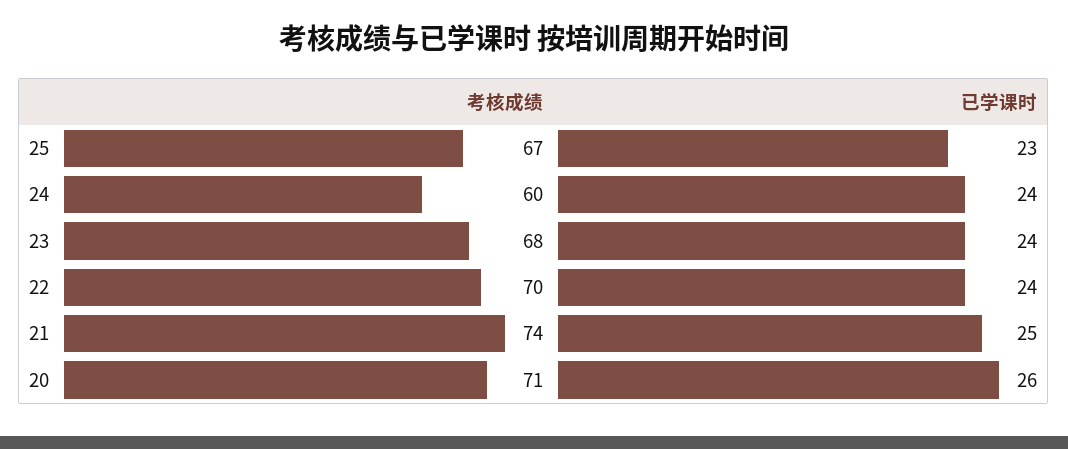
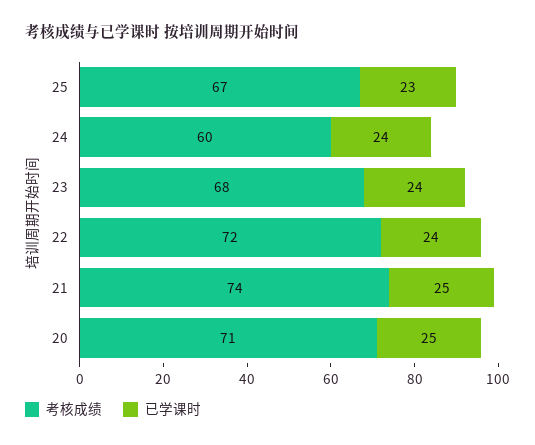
考核成绩, 22: 70 -> 72
已学课时, 20: 26 -> 25

